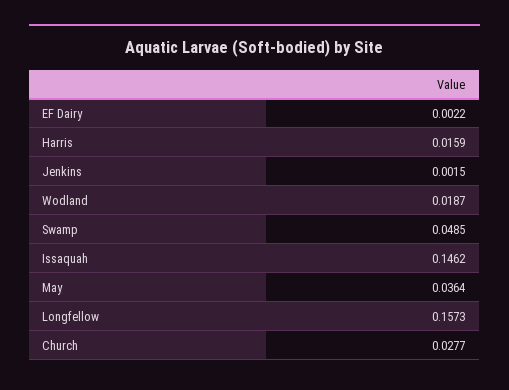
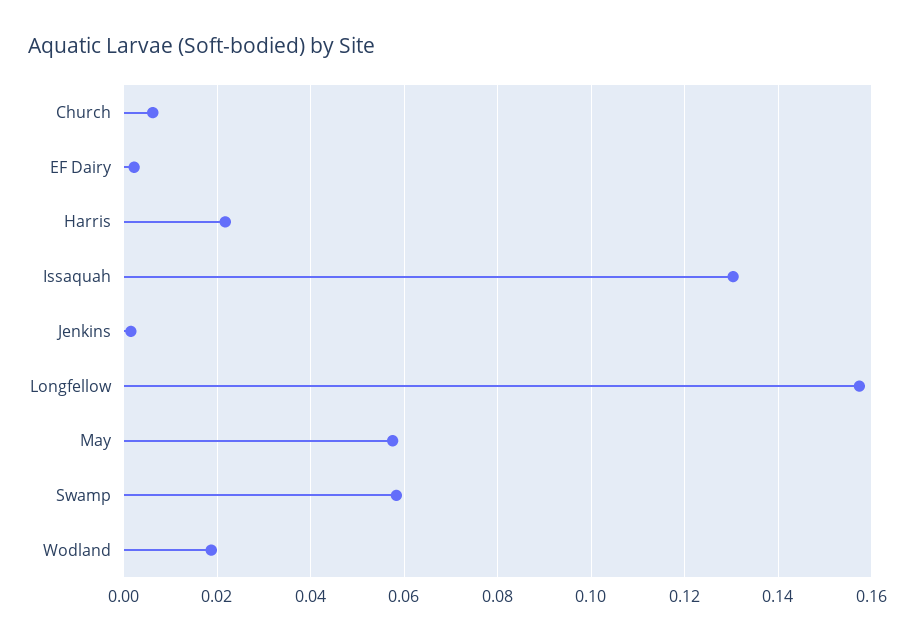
Harris: 0.0159 -> 0.022
Swamp: 0.0485 -> 0.058
Issaquah: 0.1462 -> 0.13
May: 0.0364 -> 0.058
Church: 0.0277 -> 0.006

